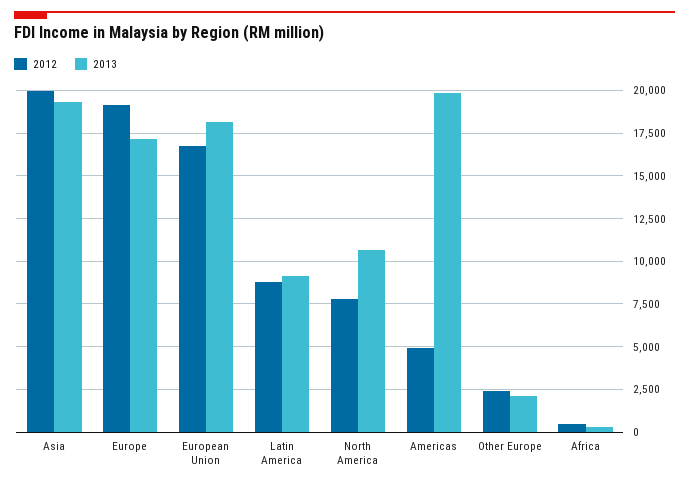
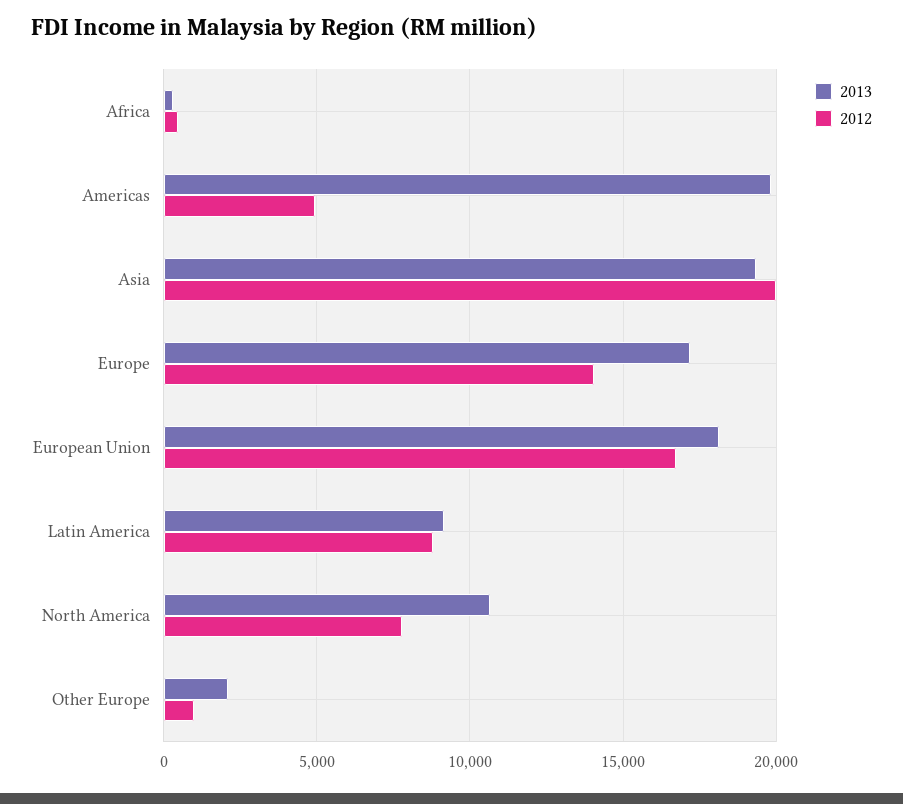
2012, Europe: 19000 -> 14000
2012, Other Europe: 2500 -> 1000

